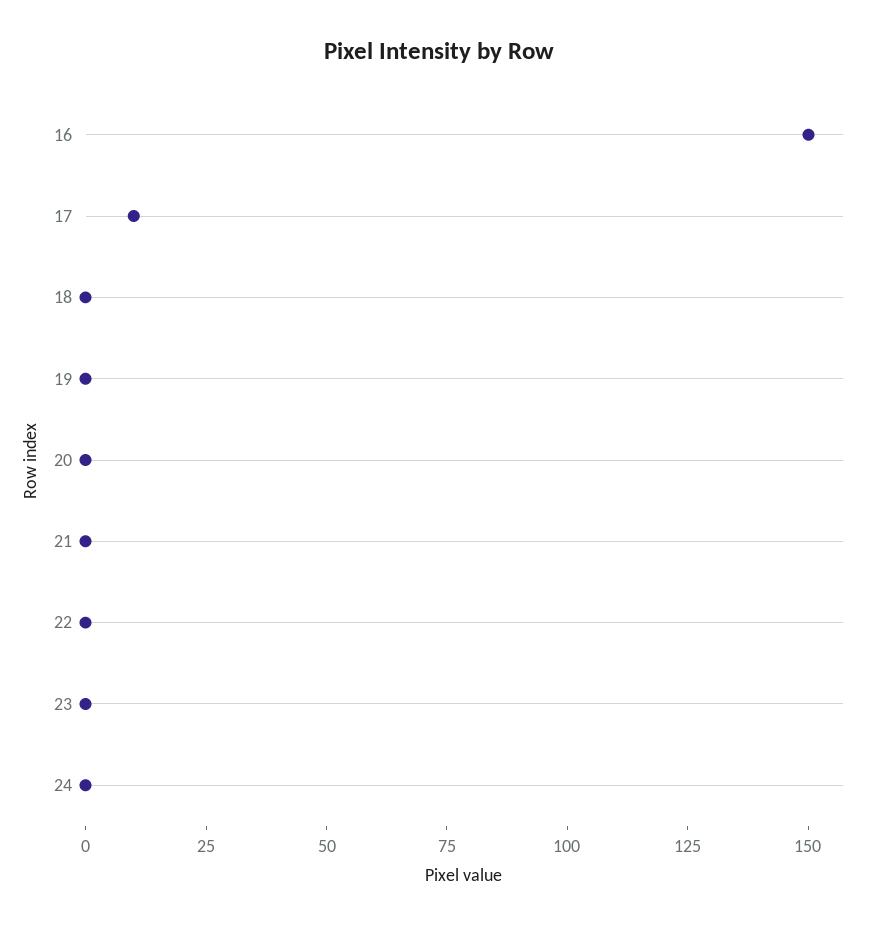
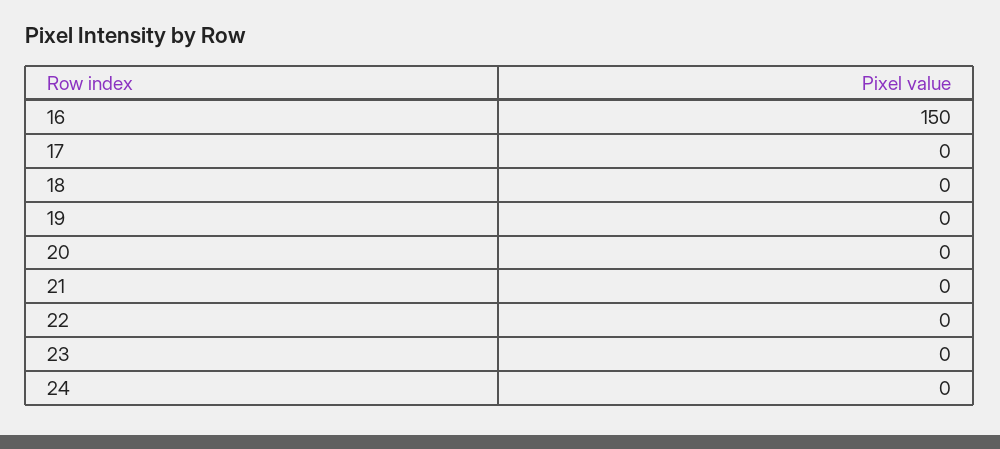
17: 10 -> 0

